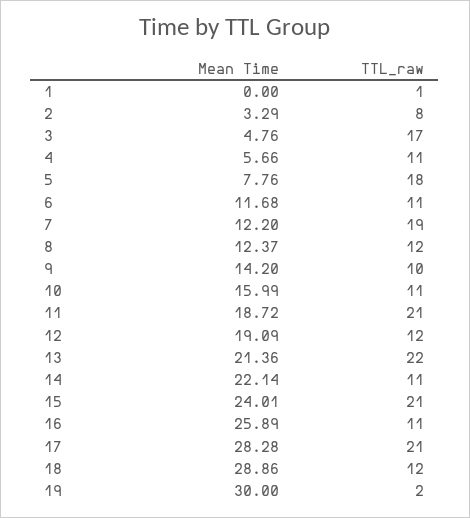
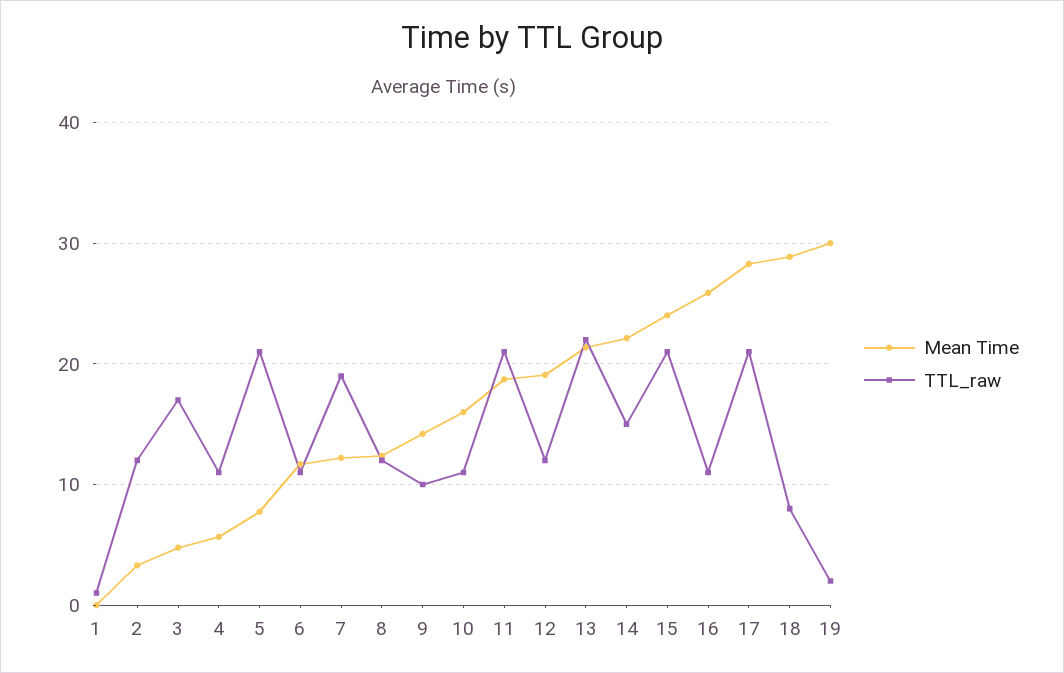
TTL_raw, 2: 8 -> 12
TTL_raw, 5: 18 -> 21
TTL_raw, 14: 11 -> 15
TTL_raw, 18: 12 -> 8

